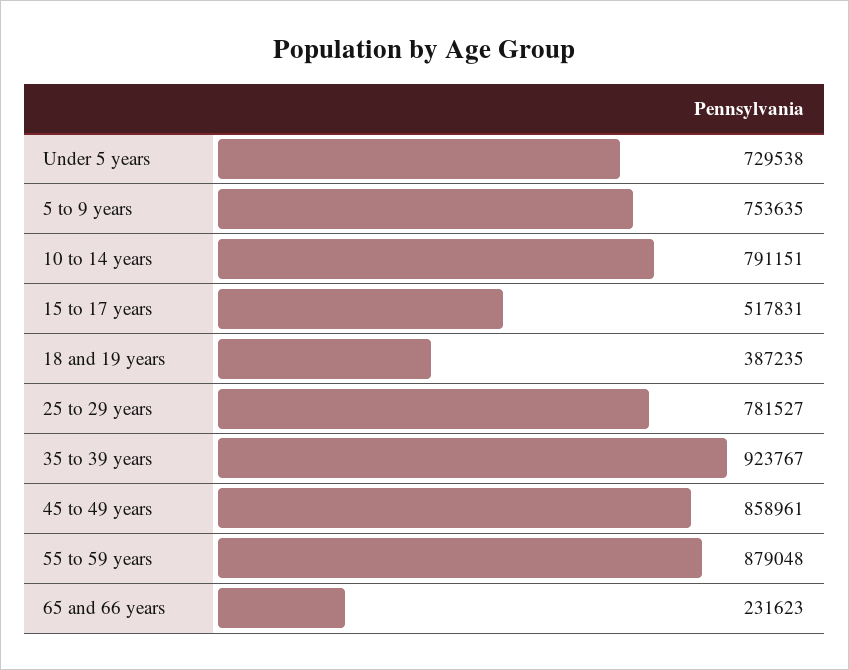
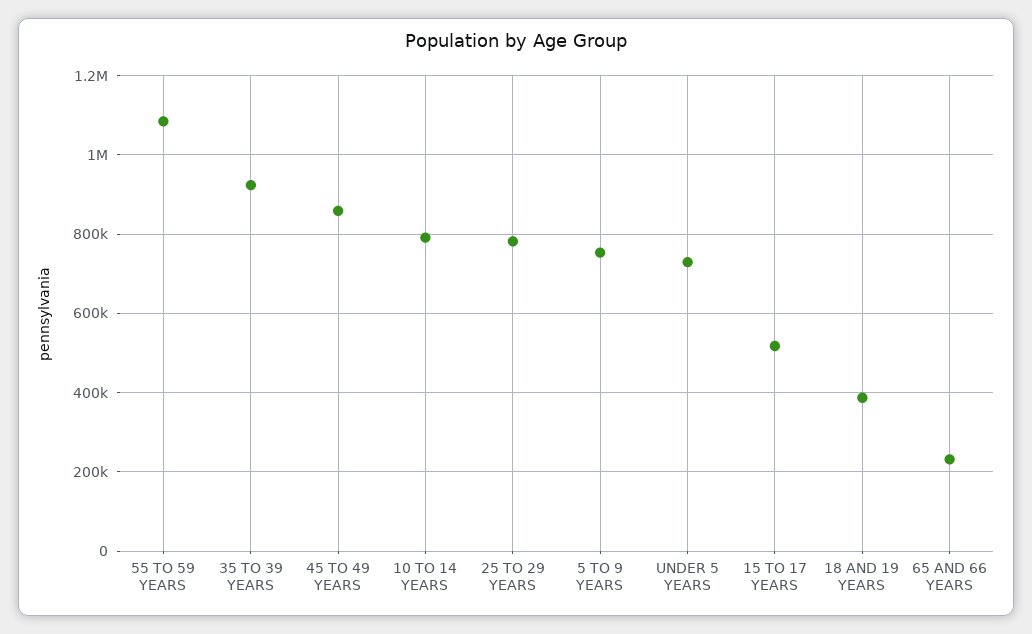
55 to 59 years: 879048 -> 1080000

